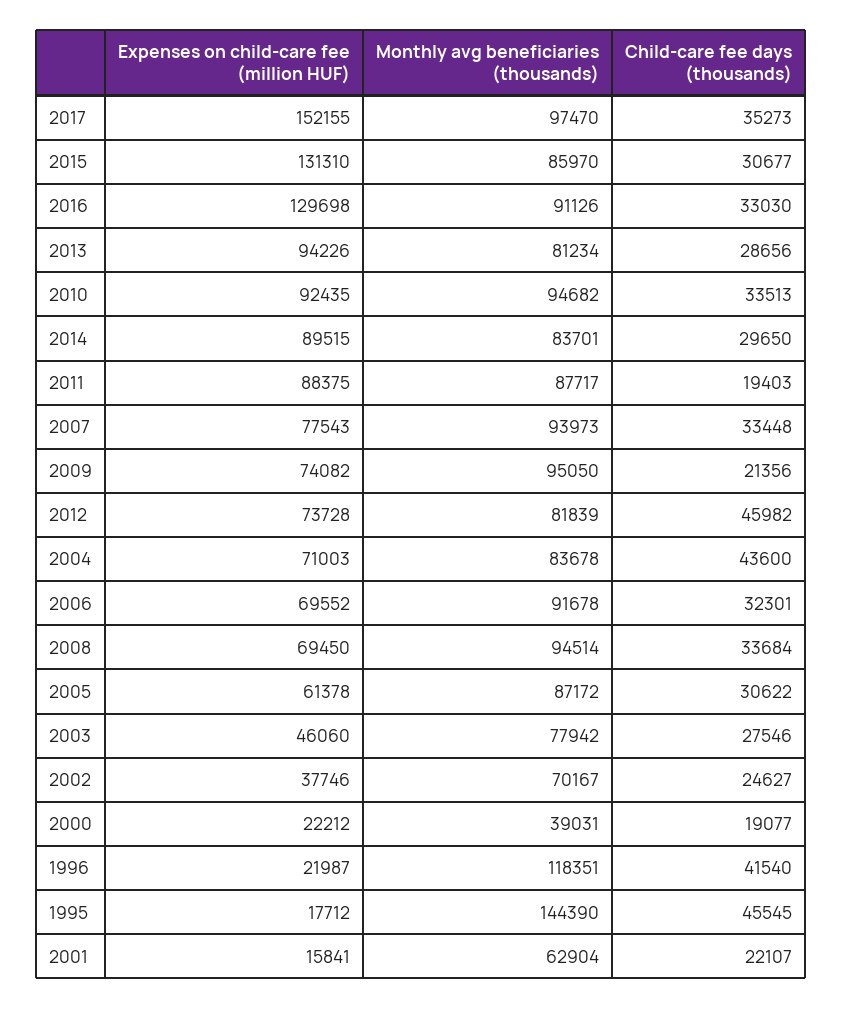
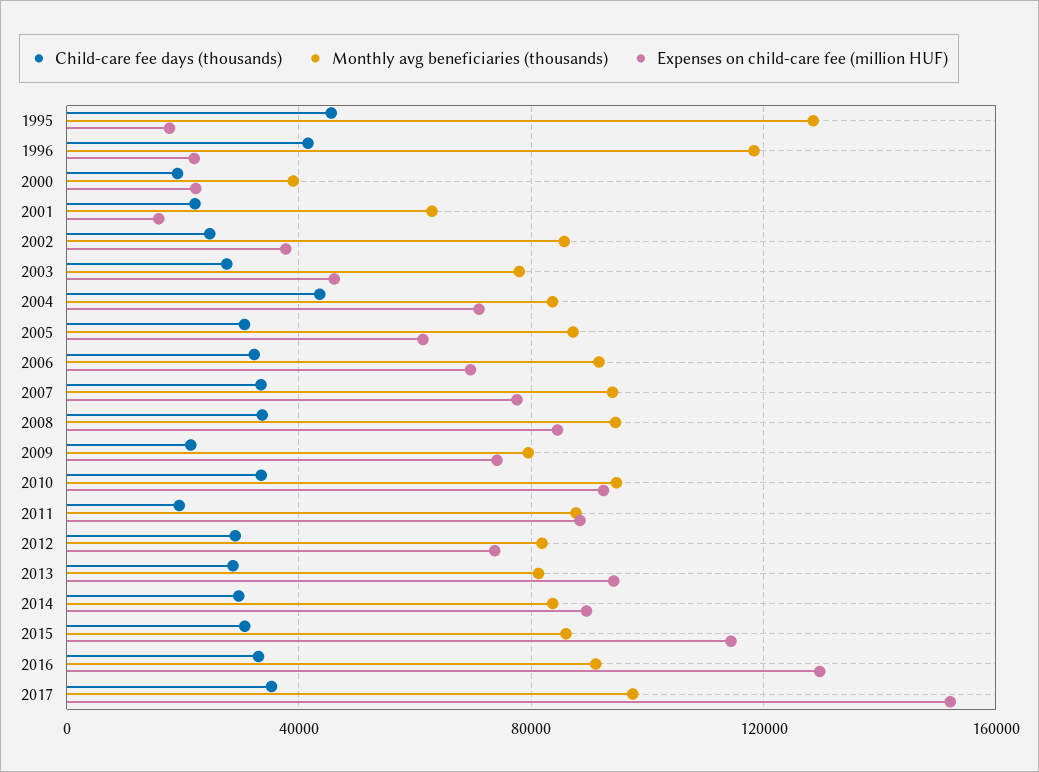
Expenses on child-care fee (million HUF), 2015: 131310 -> 115000
Monthly avg beneficiaries (thousands), 2009: 95050 -> 80000
Child-care fee days (thousands), 2012: 45982 -> 30000
Expenses on child-care fee (million HUF), 2008: 69450 -> 85000
Monthly avg beneficiaries (thousands), 2002: 70167 -> 85000
Monthly avg beneficiaries (thousands), 1995: 144390 -> 130000

